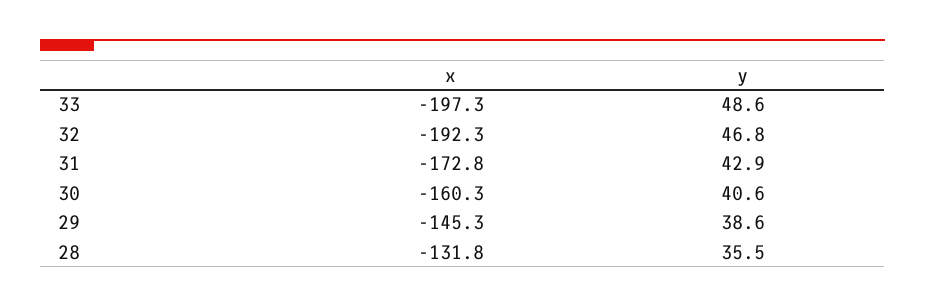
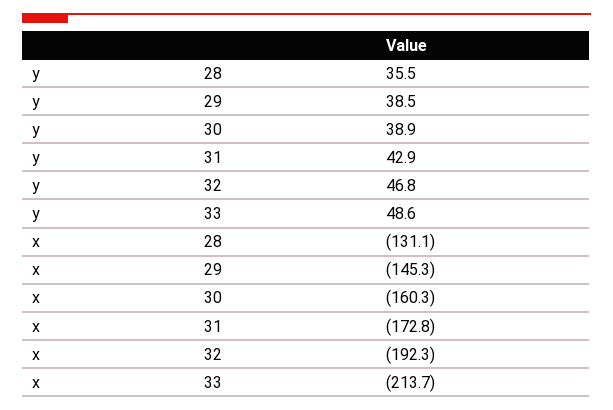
x, 33: -197.3 -> -213.7
y, 30: 40.6 -> 38.9
y, 29: 38.6 -> 38.5
x, 28: -131.8 -> -131.1

